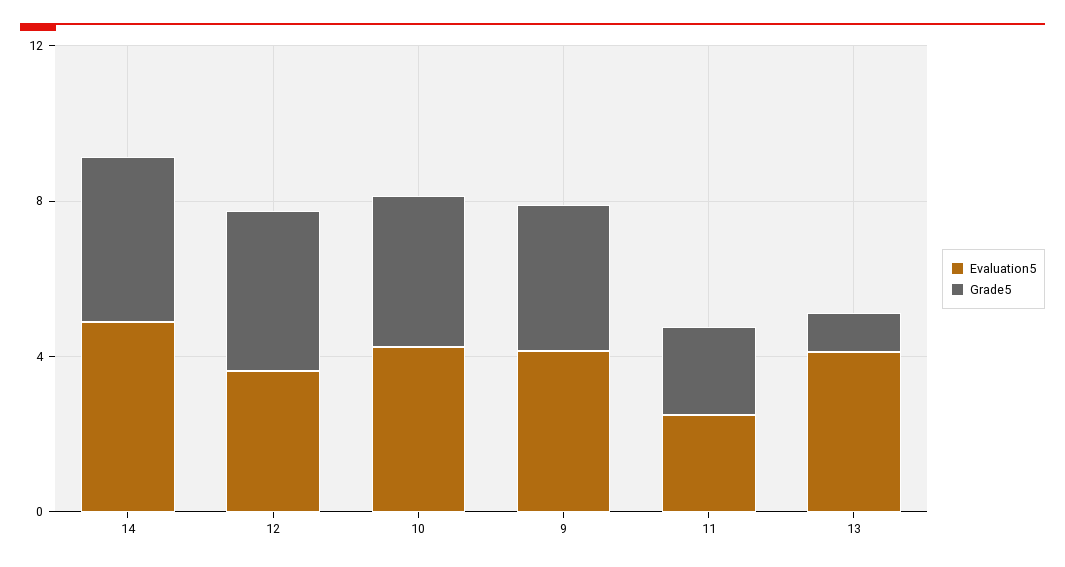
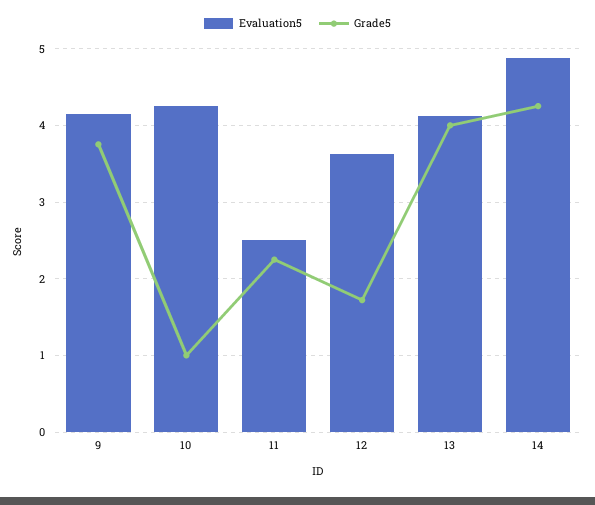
Grade5, 12: 4 -> 1.7
Grade5, 10: 4 -> 1
Grade5, 13: 1 -> 4

